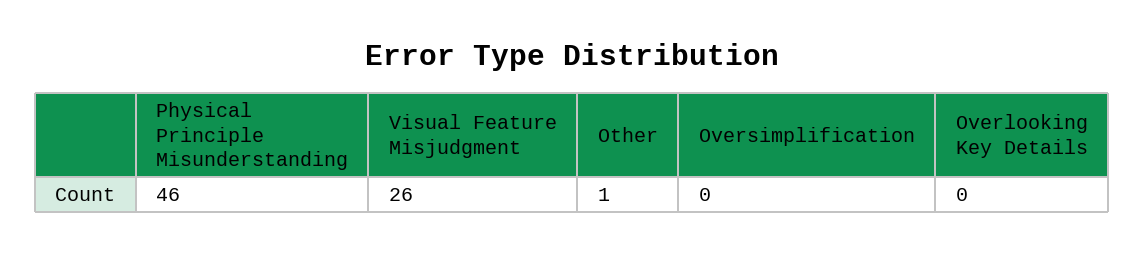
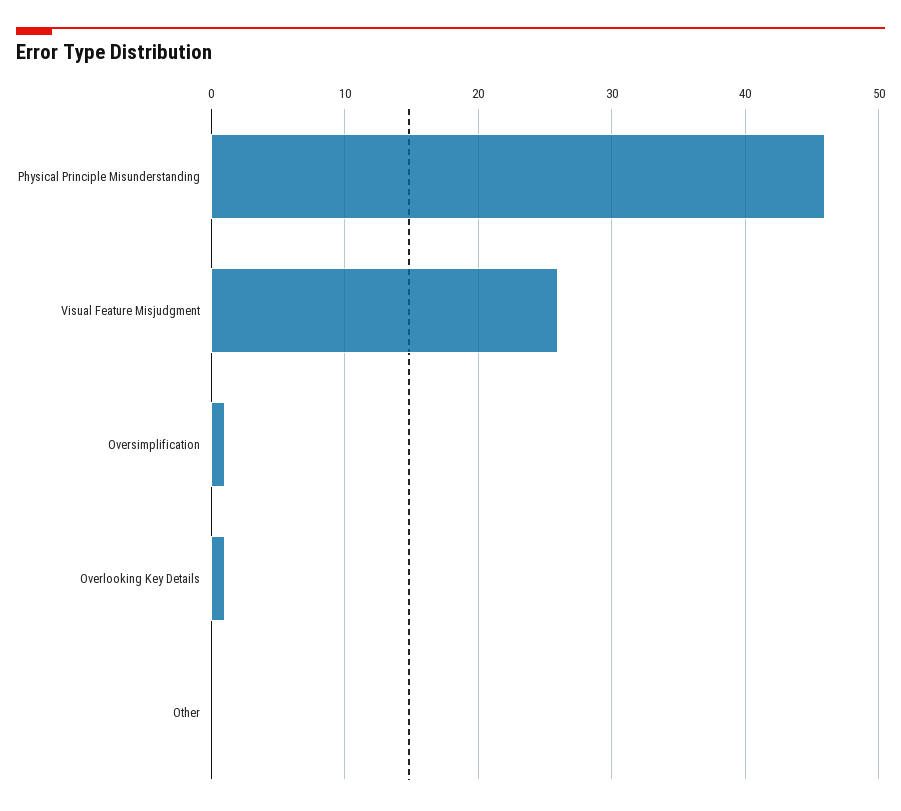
Other: 1 -> 0
Oversimplification: 0 -> 1
Overlooking Key Details: 0 -> 1

